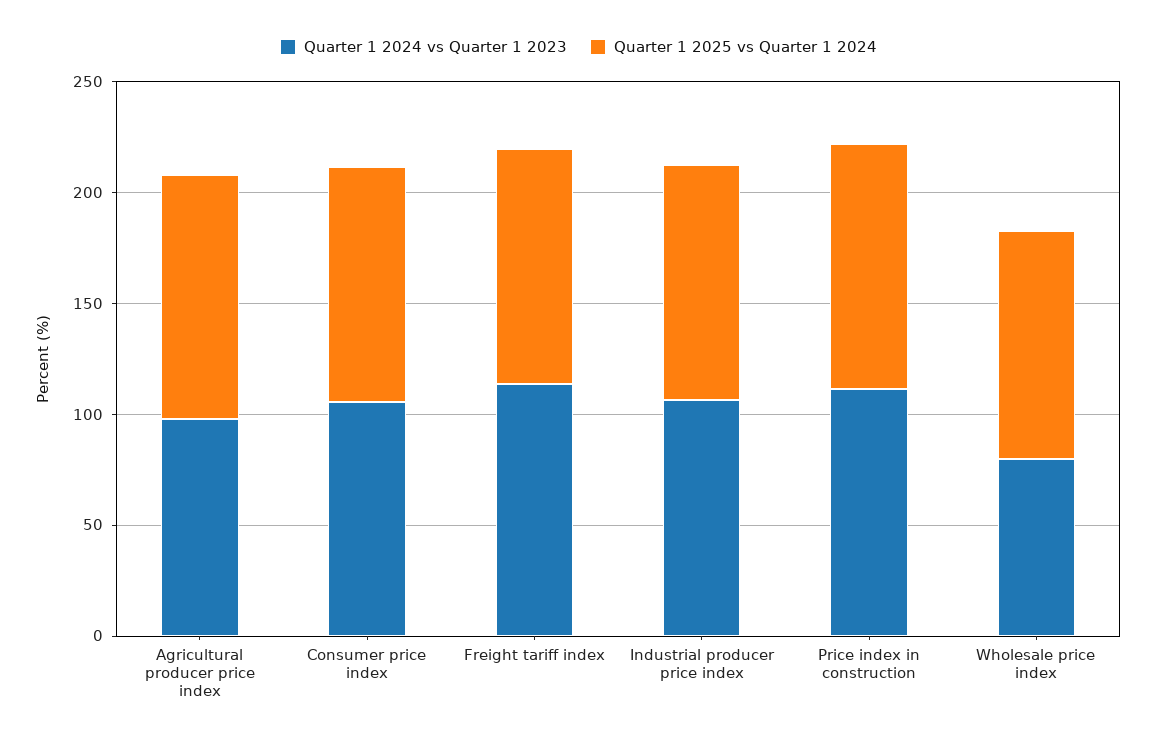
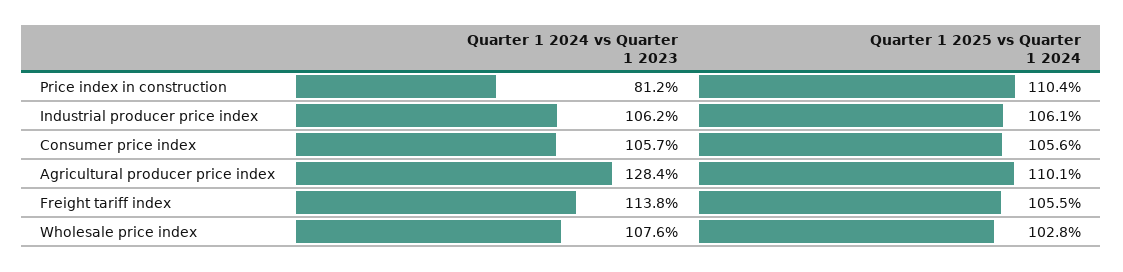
Quarter 1 2024 vs Quarter 1 2023, Agricultural producer price index: 100 -> 128.4
Quarter 1 2024 vs Quarter 1 2023, Price index in construction: 110 -> 81.2
Quarter 1 2024 vs Quarter 1 2023, Wholesale price index: 80 -> 107.6

